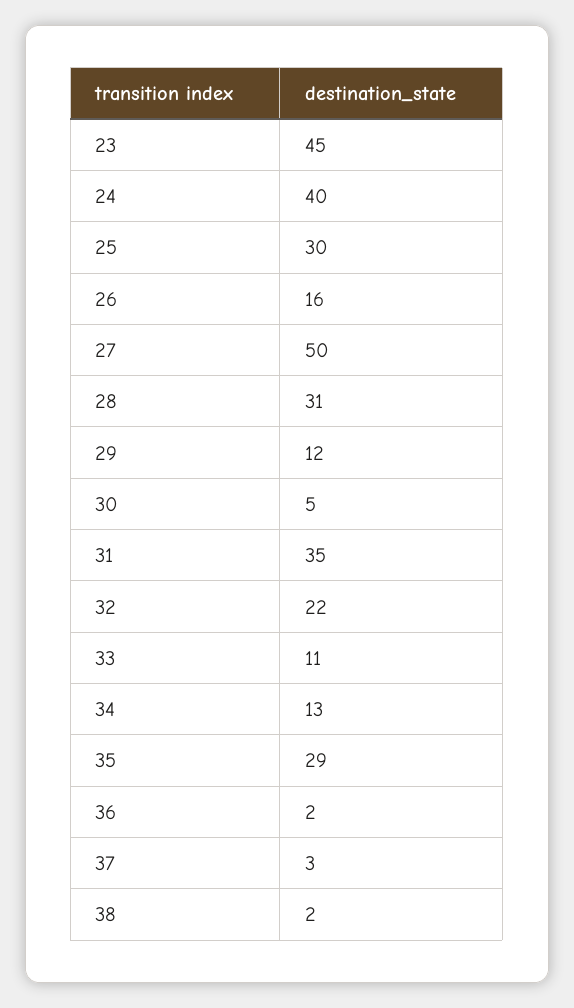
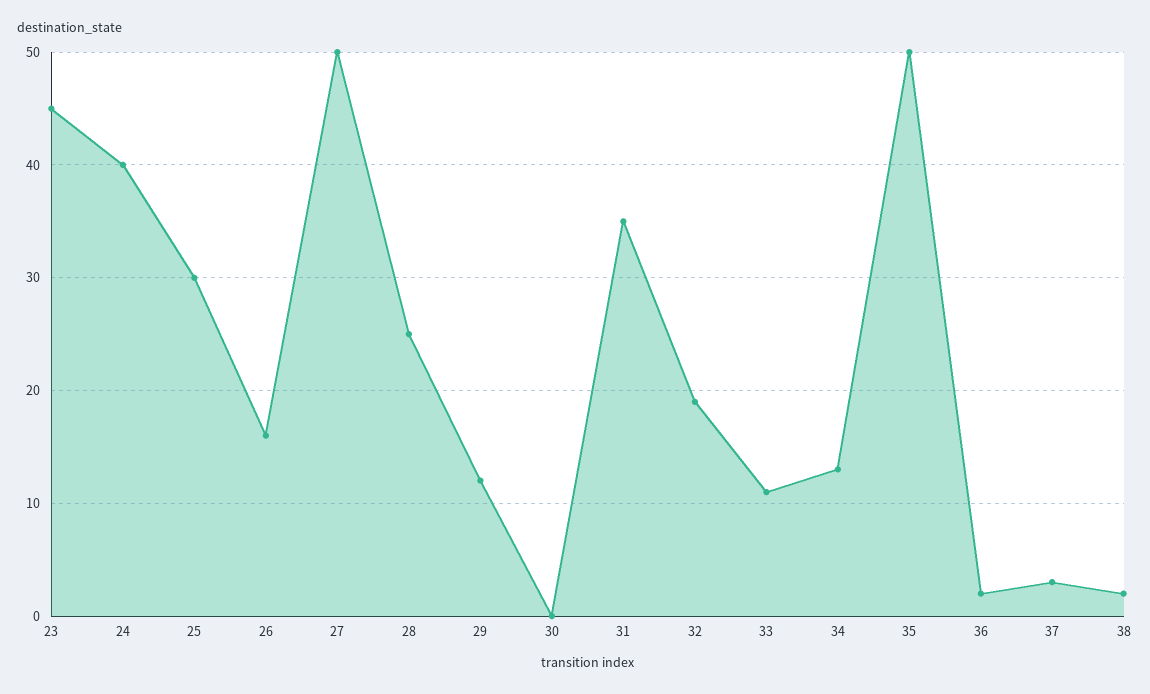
28: 31 -> 25
30: 5 -> 0
32: 22 -> 19
35: 29 -> 50

